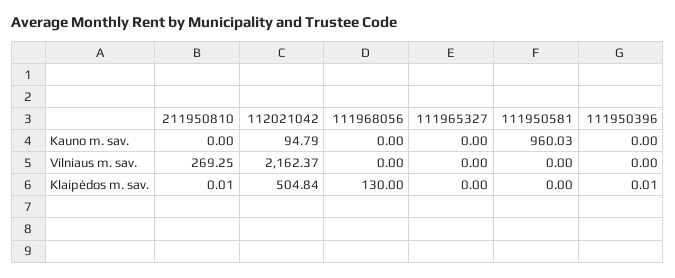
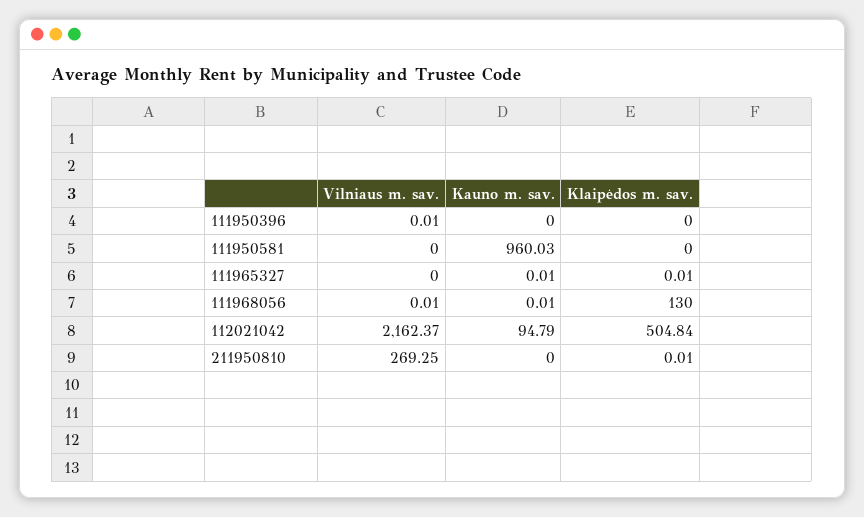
111968056, Kauno m. sav.: 0 -> 0.01
111965327, Kauno m. sav.: 0 -> 0.01
111968056, Vilniaus m. sav.: 0 -> 0.01
111950396, Vilniaus m. sav.: 0 -> 0.01
111965327, Klaipėdos m. sav.: 0 -> 0.01
111950396, Klaipėdos m. sav.: 0.01 -> 0

